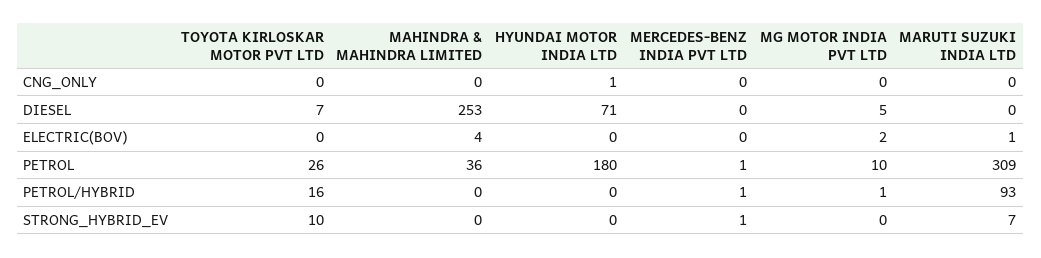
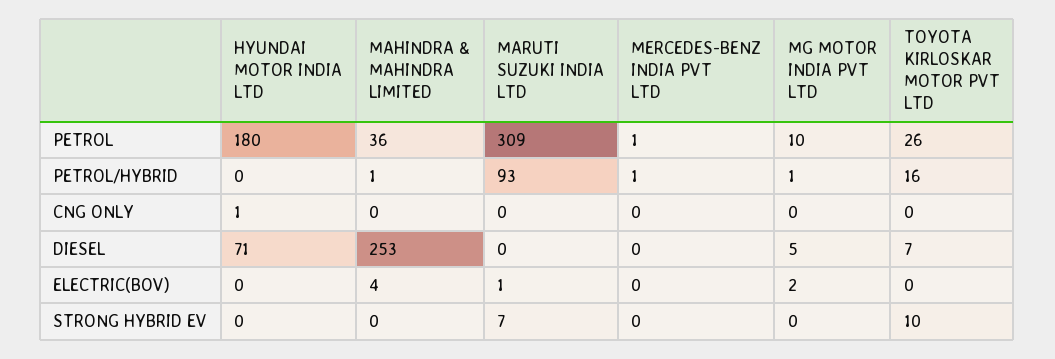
MAHINDRA & MAHINDRA LIMITED, PETROL/HYBRID: 0 -> 1
MERCEDES-BENZ INDIA PVT LTD, STRONG_HYBRID_EV: 1 -> 0

